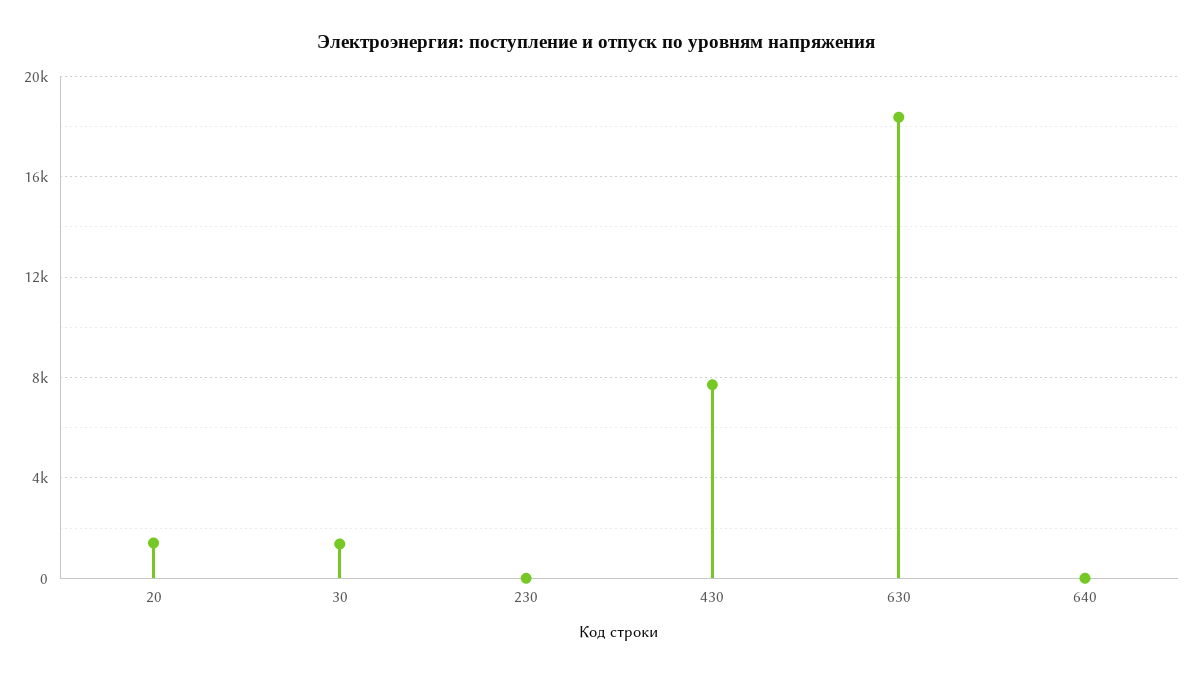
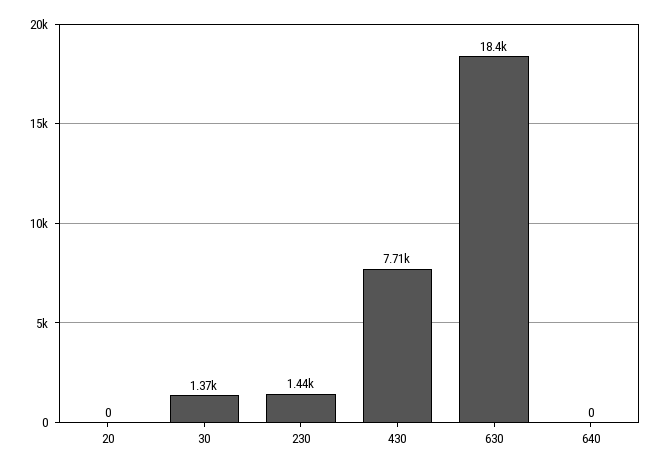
20: 1500 -> 0
230: 0 -> 1440

